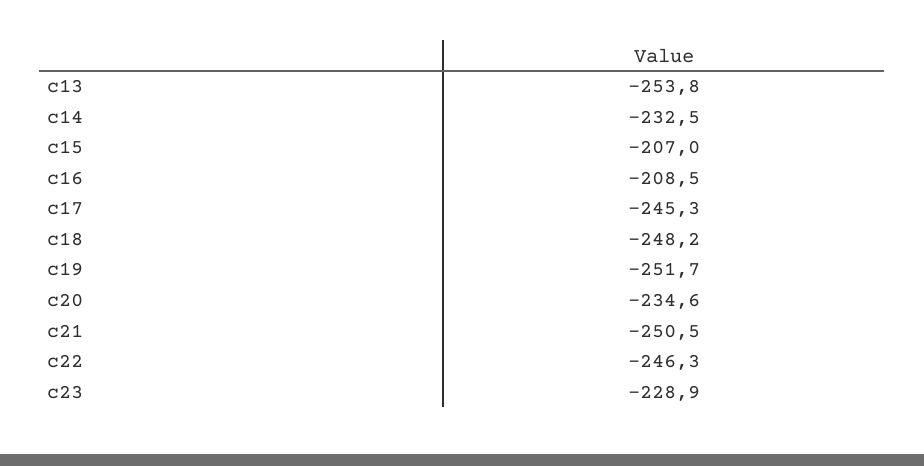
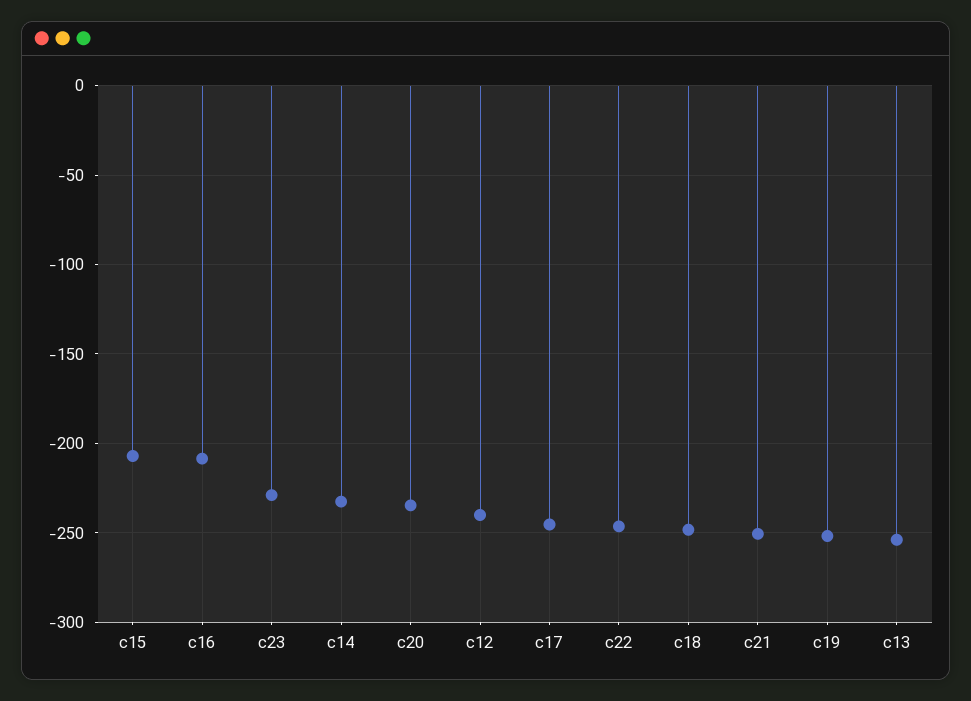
c12: none -> -240

